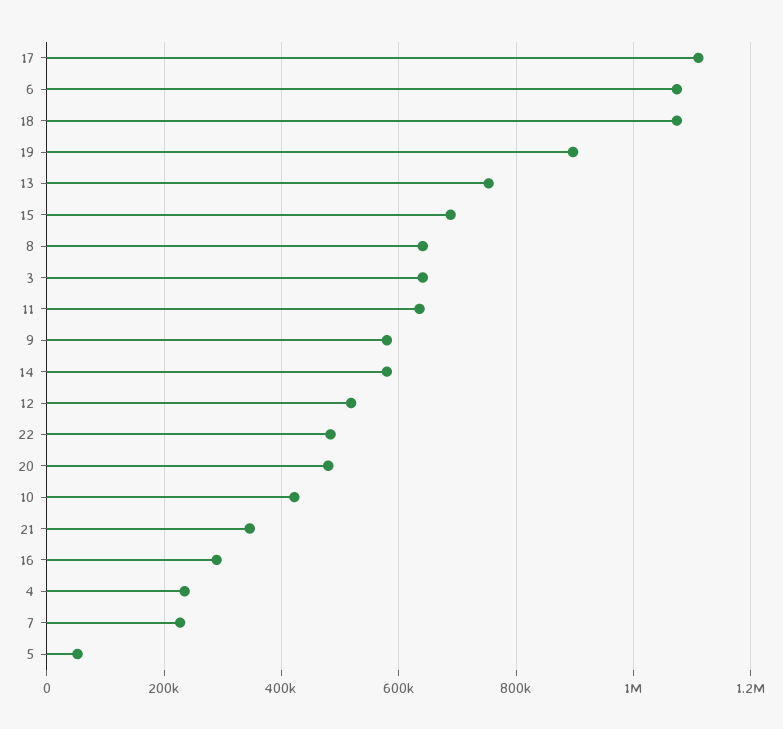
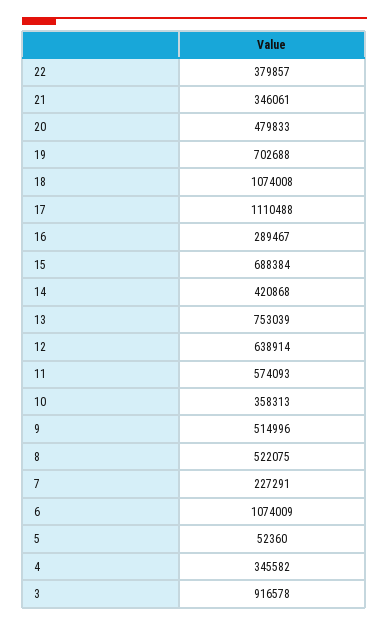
19: 900000 -> 702688
8: 640000 -> 522075
3: 640000 -> 916578
11: 640000 -> 574093
9: 580000 -> 514996
14: 580000 -> 420868
12: 520000 -> 638914
22: 480000 -> 379857
10: 420000 -> 358313
4: 240000 -> 345582

